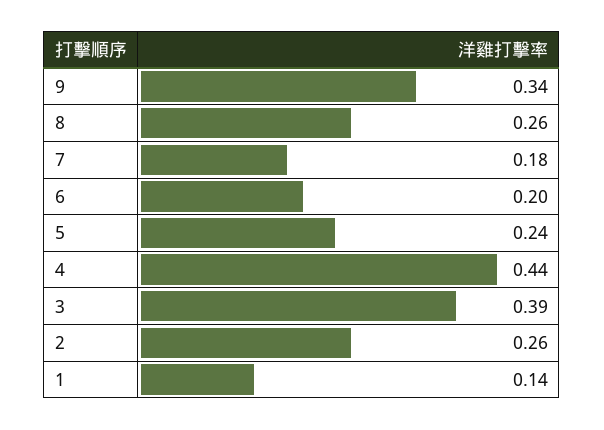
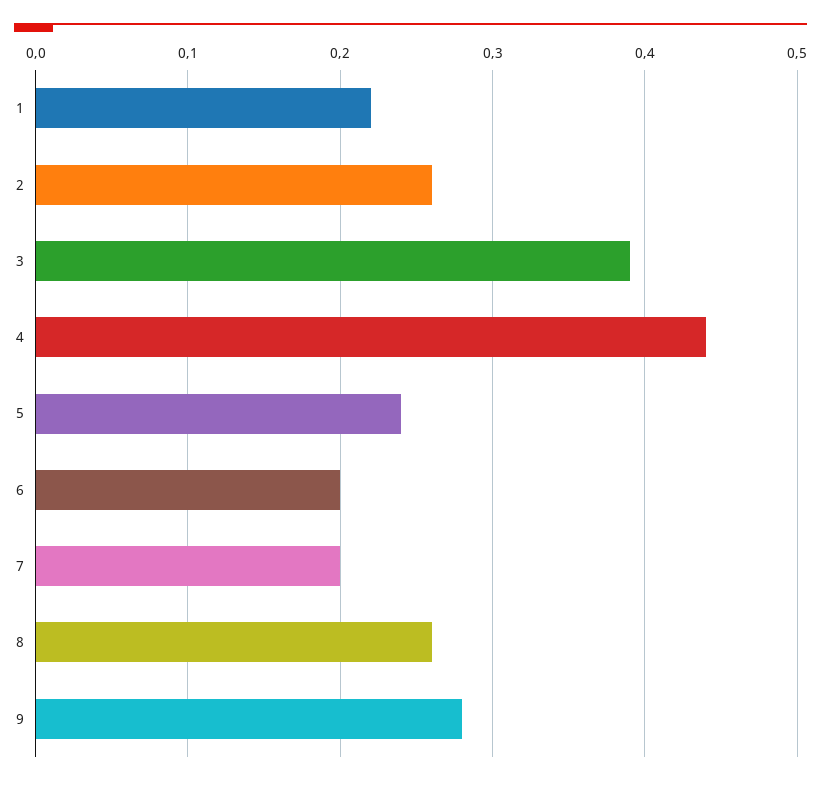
9: 0.34 -> 0.28
7: 0.18 -> 0.2
1: 0.14 -> 0.22

